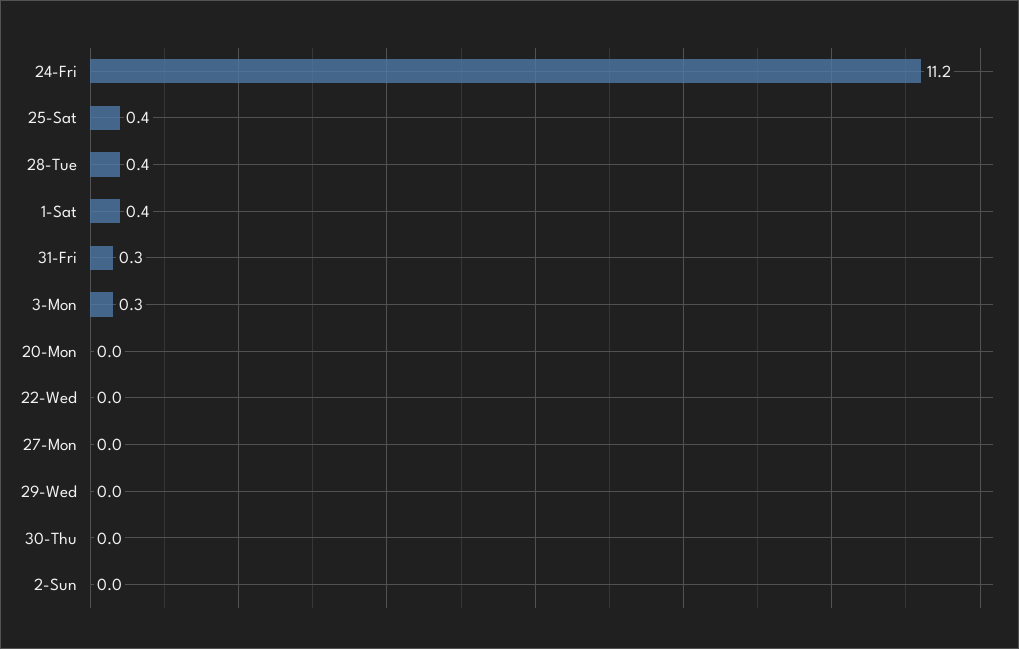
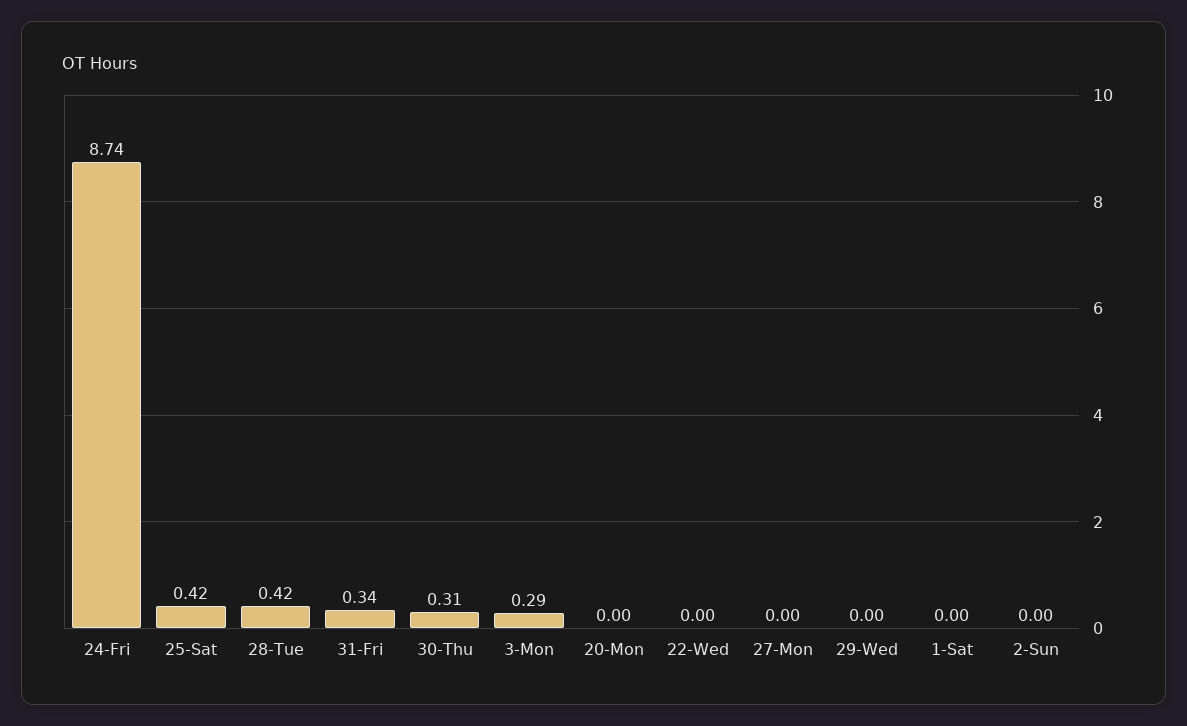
24-Fri: 11.2 -> 8.74
1-Sat: 0.4 -> 0
30-Thu: 0 -> 0.31

